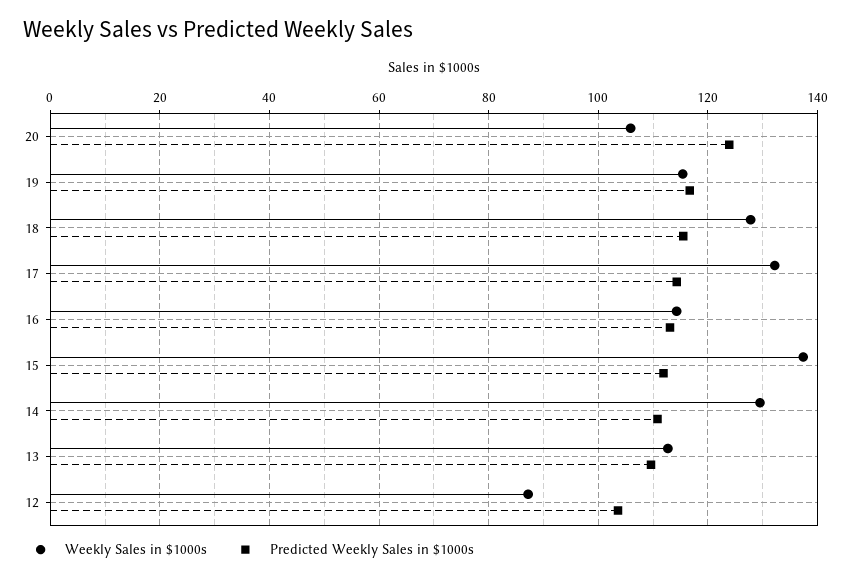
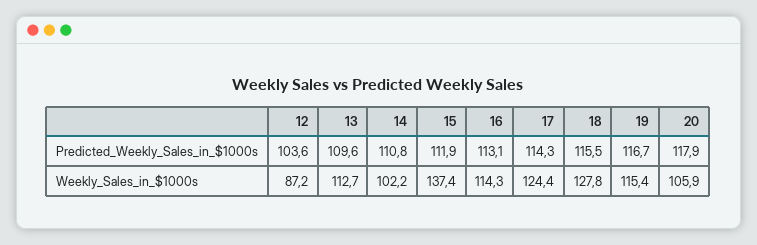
Predicted Weekly Sales in $1000s, 20: 124 -> 117.9
Weekly Sales in $1000s, 17: 132 -> 124.4
Weekly Sales in $1000s, 14: 130 -> 102.2

